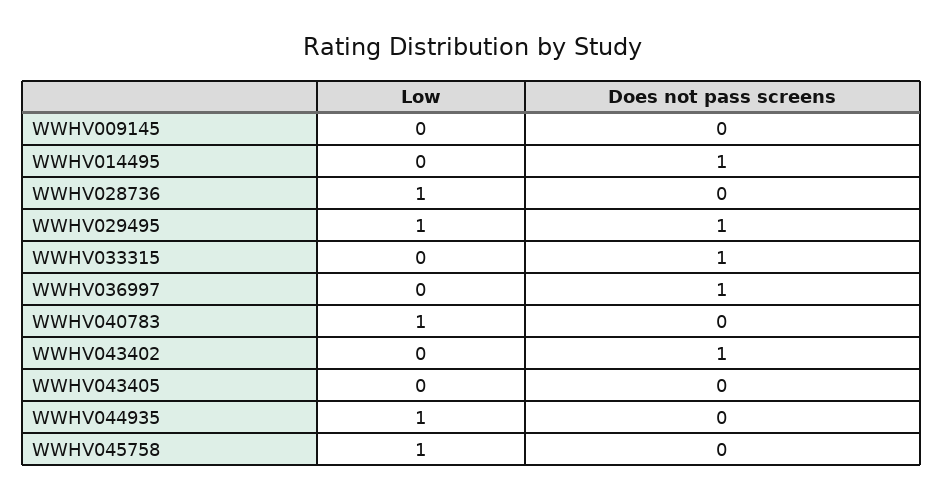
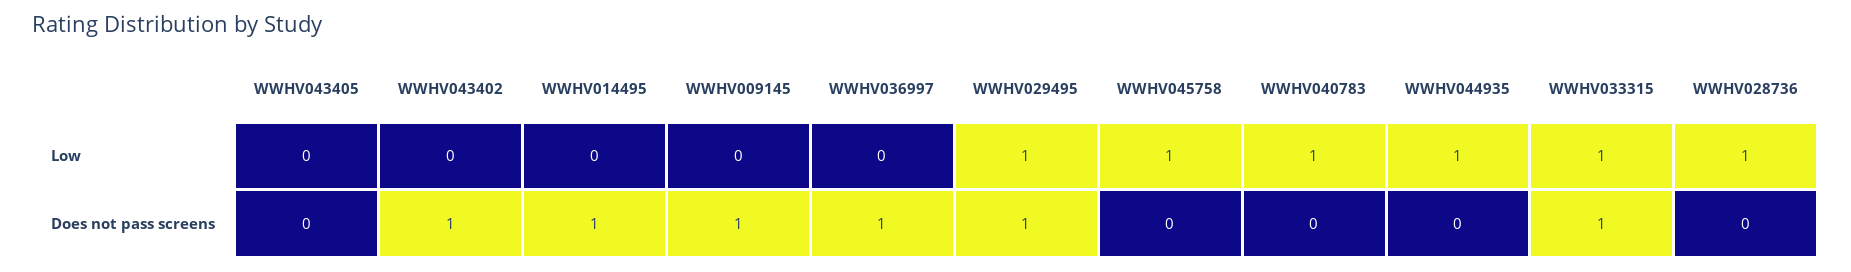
Does not pass screens, WWHV009145: 0 -> 1
Low, WWHV033315: 0 -> 1

